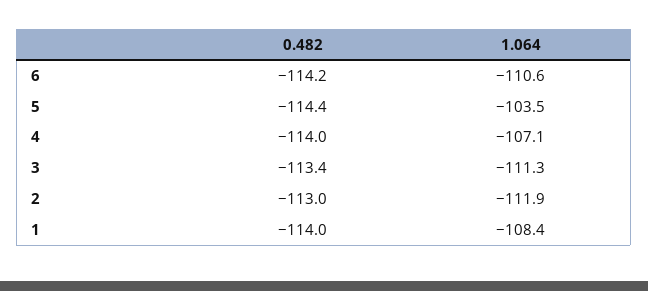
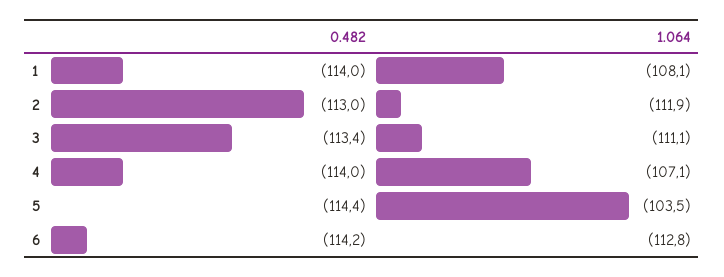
1.064, 6: -110.6 -> -112.8
1.064, 3: -111.3 -> -111.1
1.064, 1: -108.4 -> -108.1

